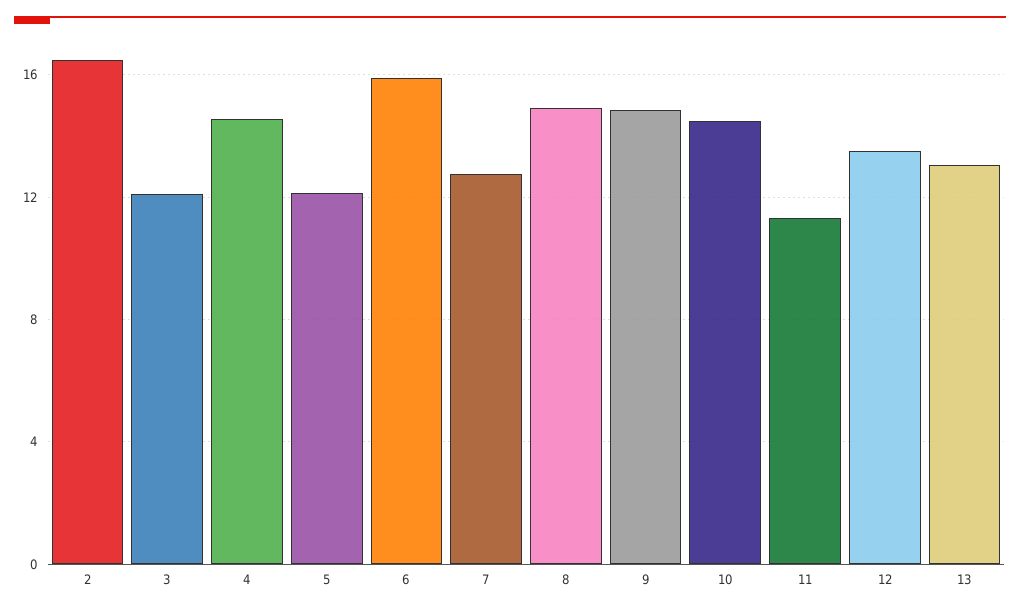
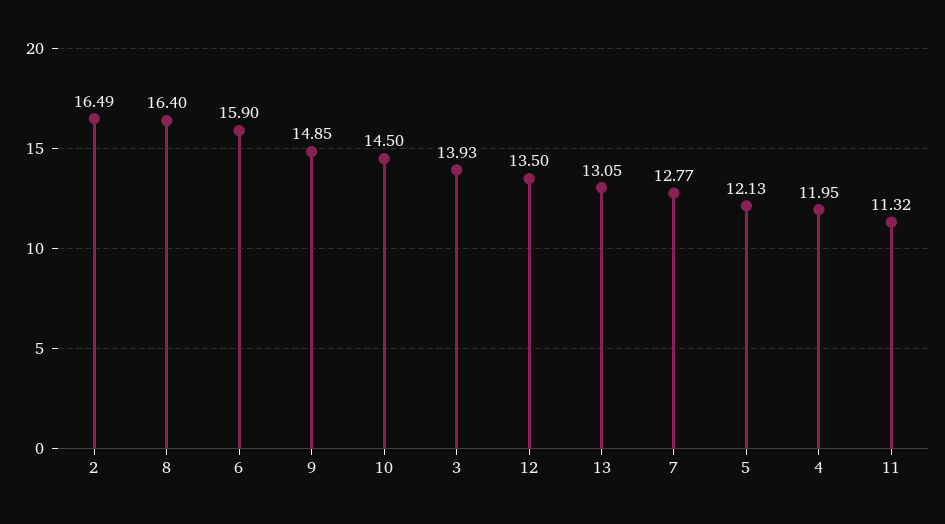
3: 12 -> 13.93
4: 14.5 -> 11.95
8: 15 -> 16.4

